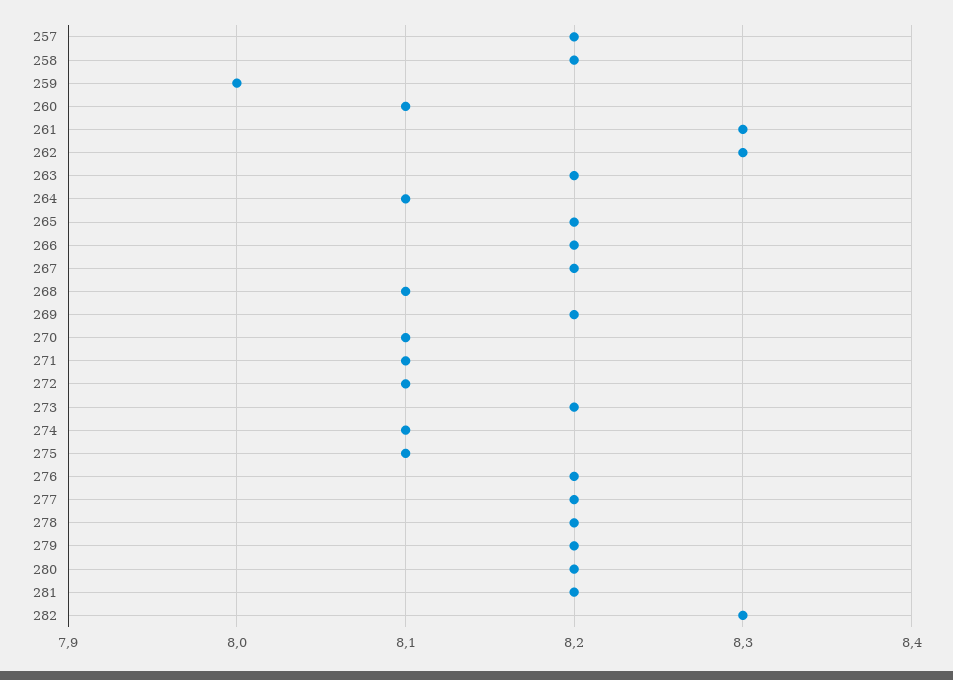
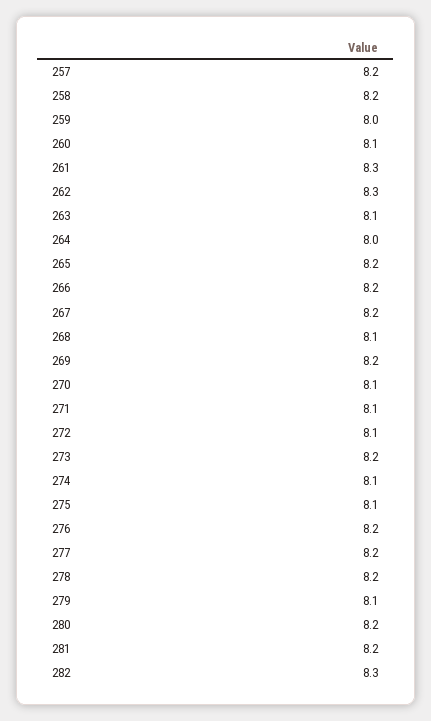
263: 8.2 -> 8.1
264: 8.1 -> 8
279: 8.2 -> 8.1

